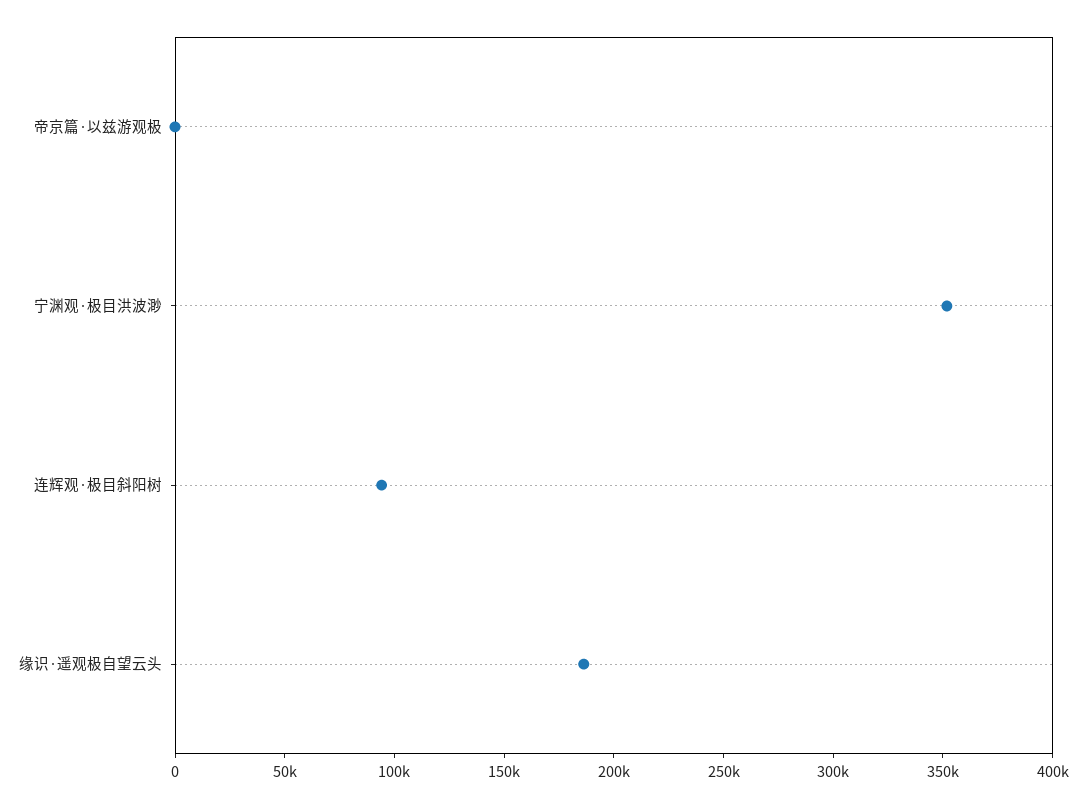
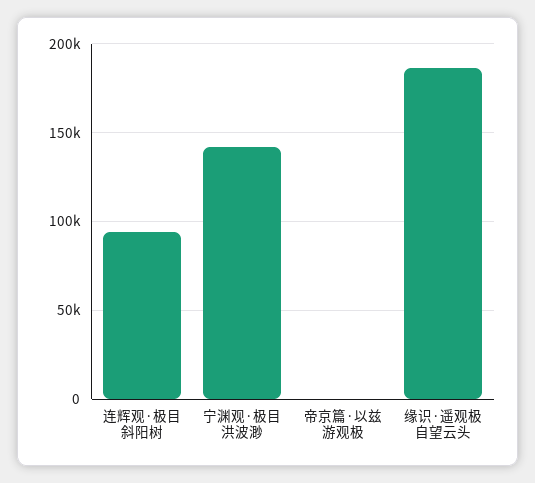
宁渊观·极目洪波渺: 350000 -> 140000

